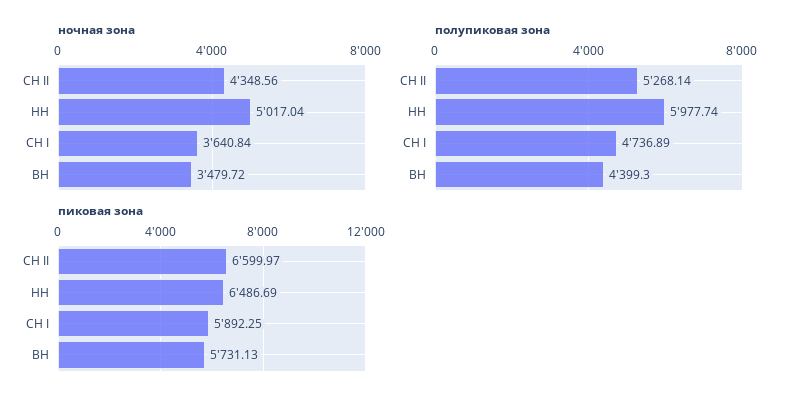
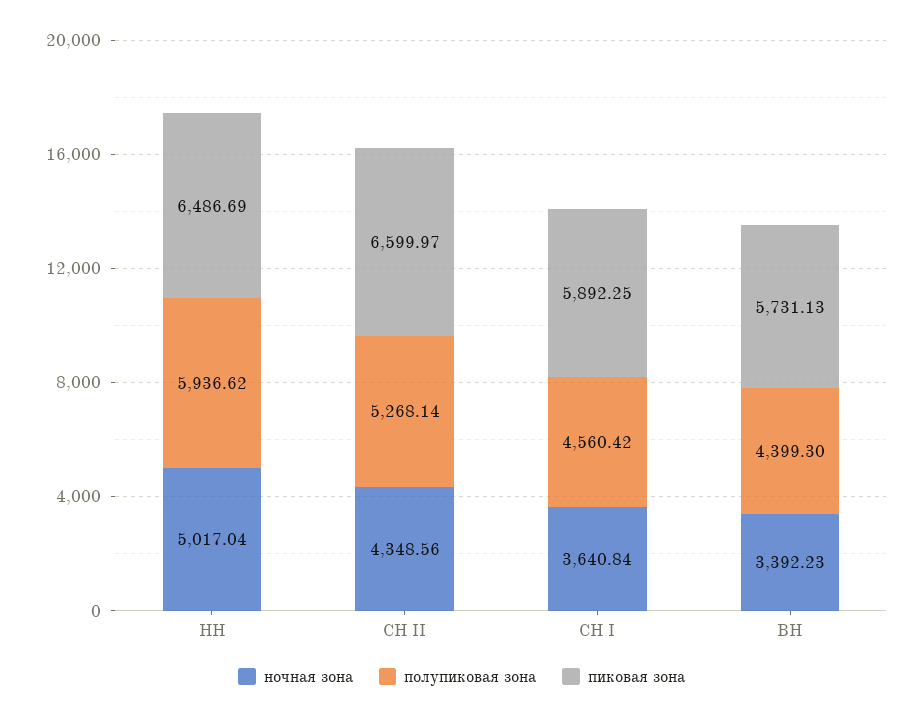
ночная зона, ВН: 3479.72 -> 3392.23
полупиковая зона, НН: 5977.74 -> 5936.62
полупиковая зона, СН I: 4736.89 -> 4560.42

